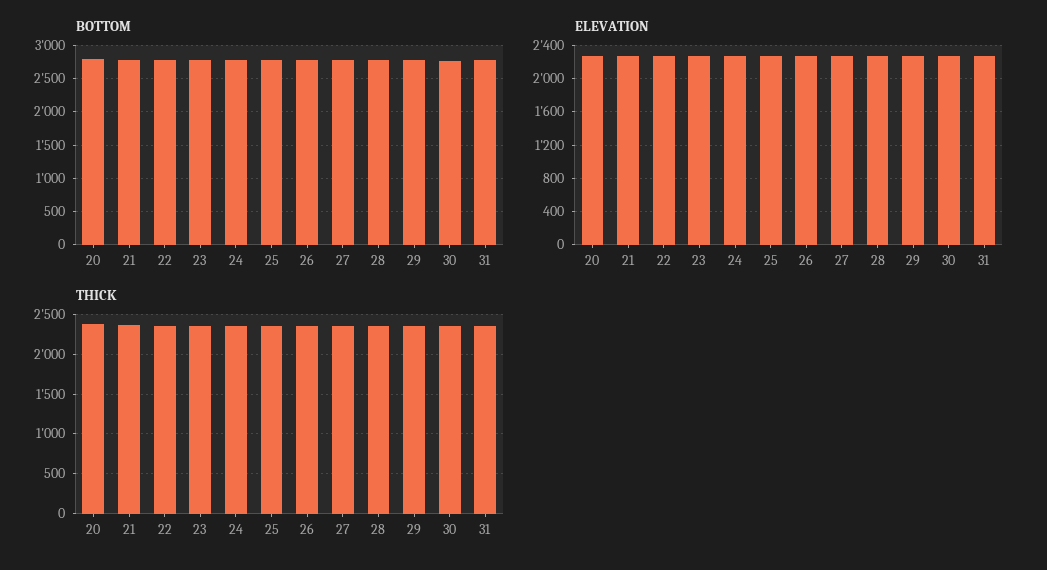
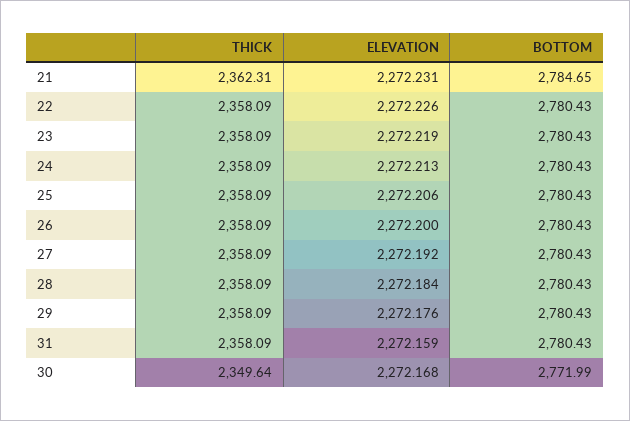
BOTTOM, 20: 2800 -> none
ELEVATION, 20: 2300 -> none
THICK, 20: 2400 -> none

